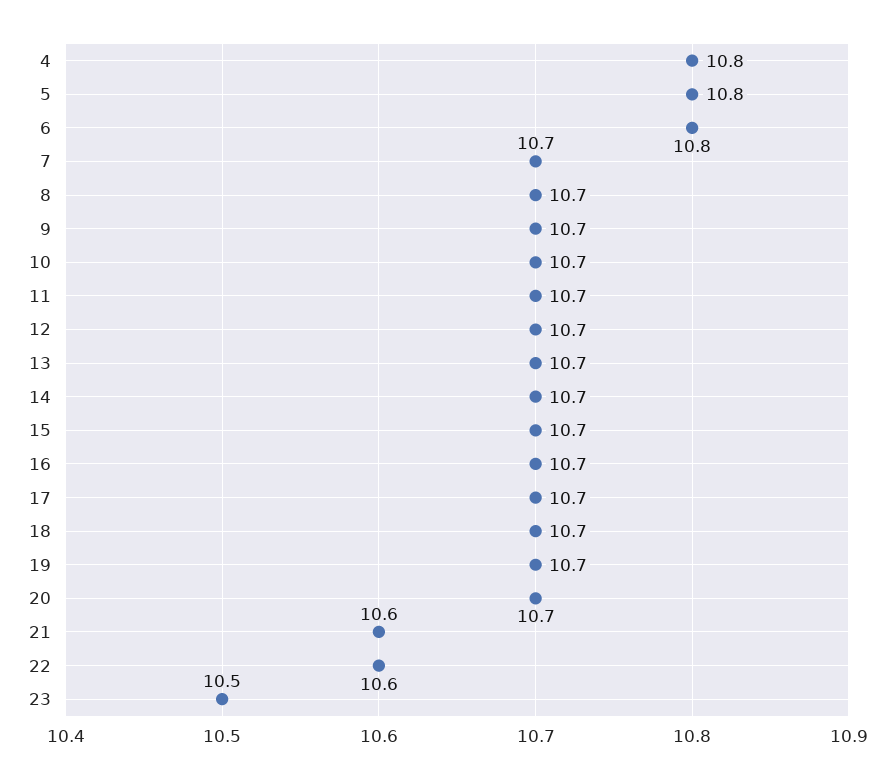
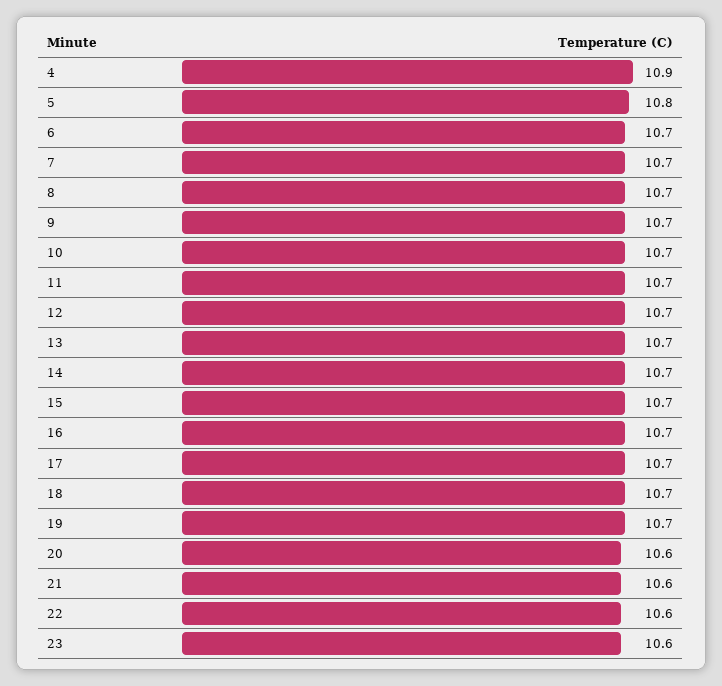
4: 10.8 -> 10.9
6: 10.8 -> 10.7
20: 10.7 -> 10.6
23: 10.5 -> 10.6

